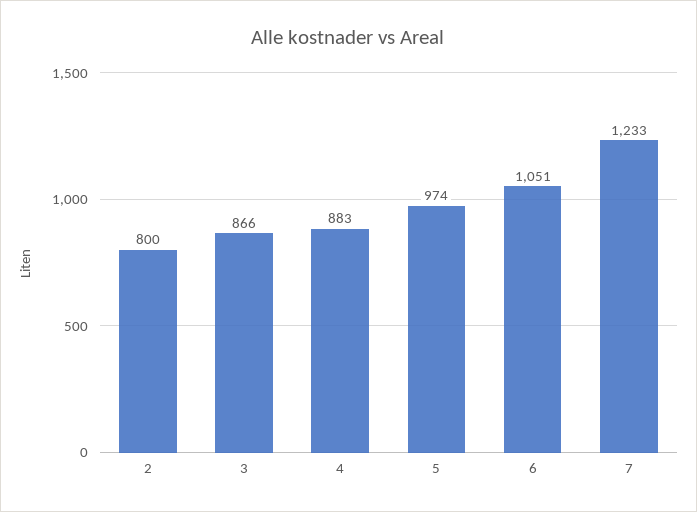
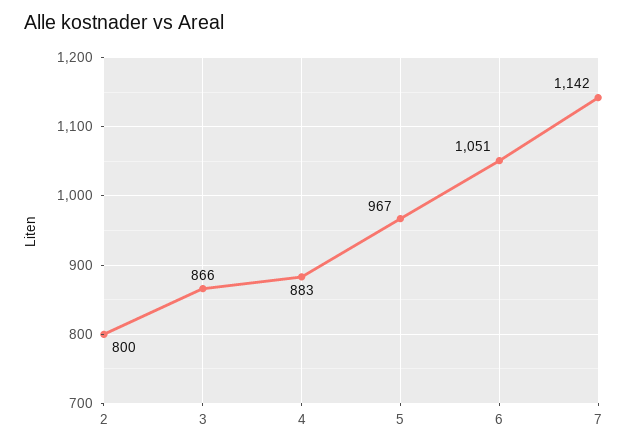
5: 974 -> 967
7: 1233 -> 1142

